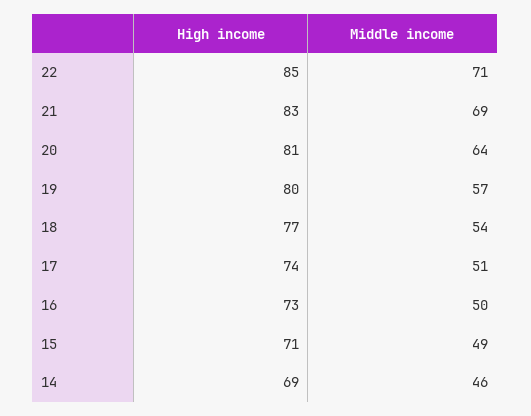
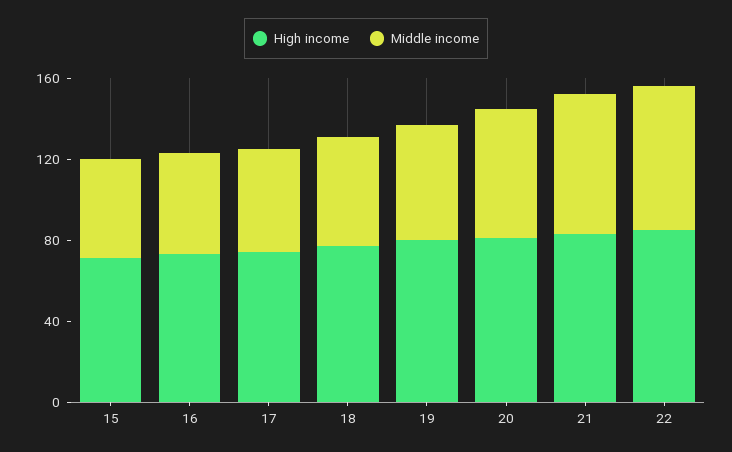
High income, 14: 69 -> none
Middle income, 14: 46 -> none

